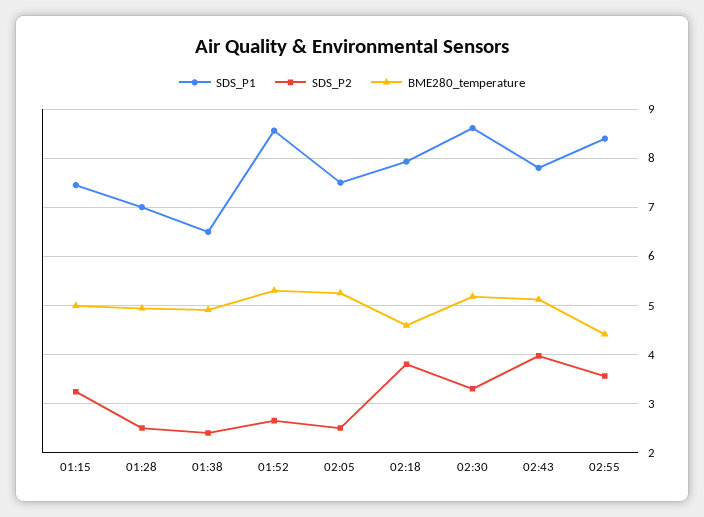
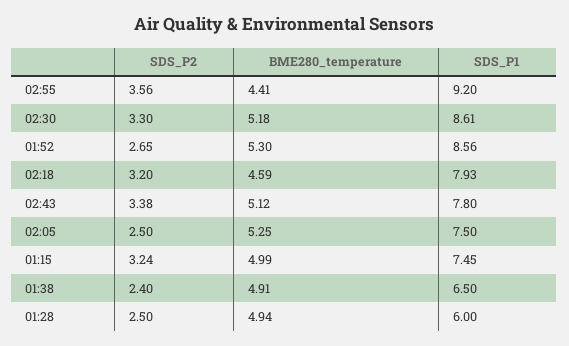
SDS_P1, 01:28: 7 -> 6
SDS_P2, 02:18: 3.8 -> 3.2
SDS_P2, 02:43: 4 -> 3.38
SDS_P1, 02:55: 8.4 -> 9.2

